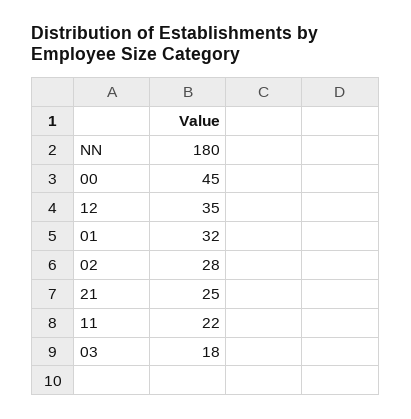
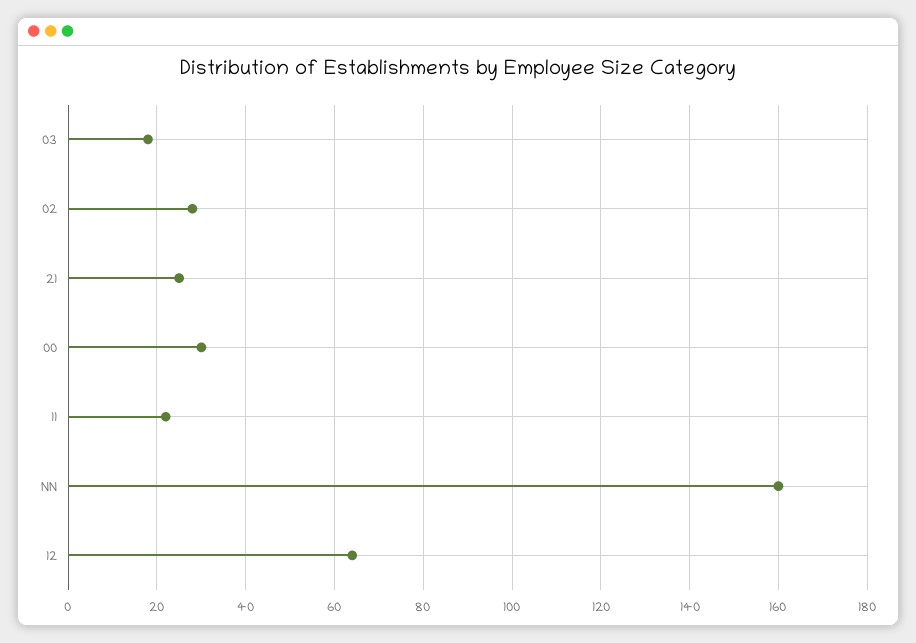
NN: 180 -> 160
00: 45 -> 30
12: 35 -> 65
01: 32 -> none

